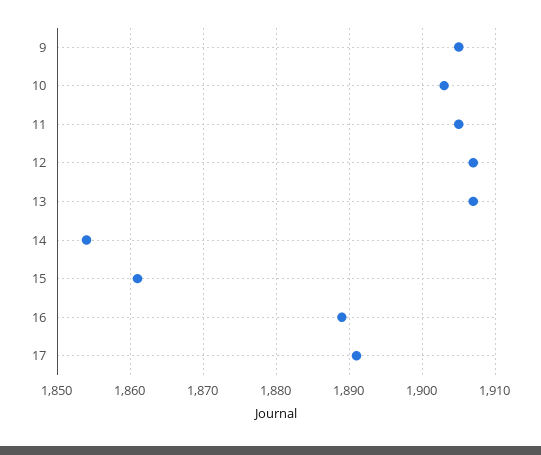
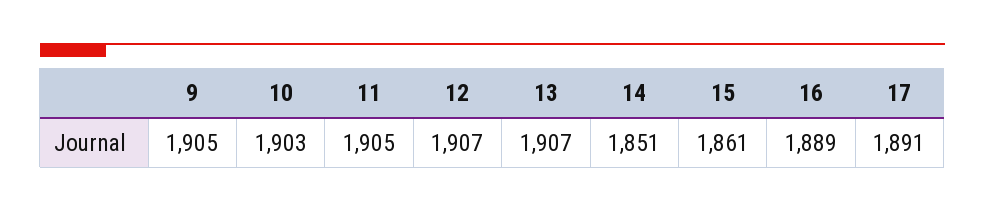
14: 1854 -> 1851

